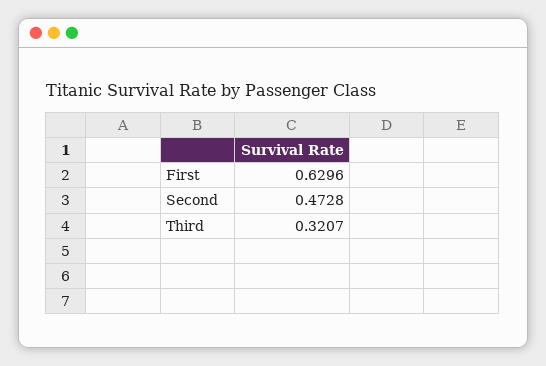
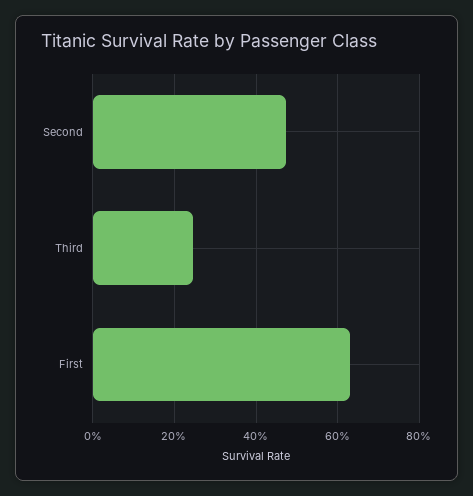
Third: 0.3207 -> 0.24

